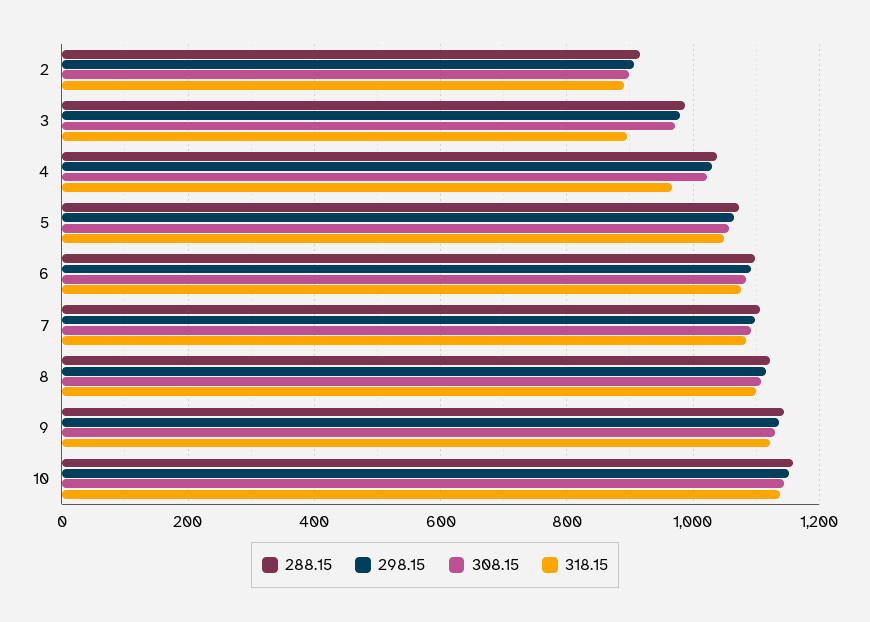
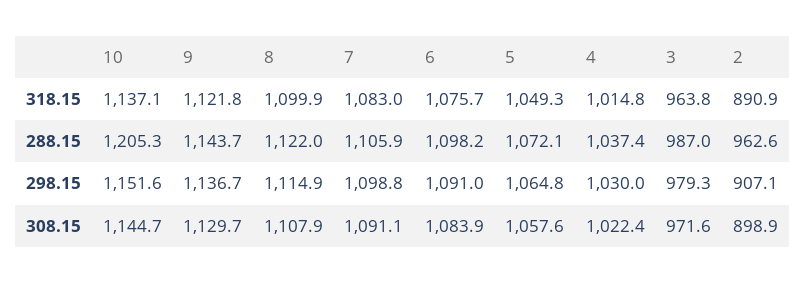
288.15, 2: 920 -> 962.6
318.15, 3: 900 -> 963.8
318.15, 4: 960 -> 1014.8
288.15, 10: 1160 -> 1205.3

